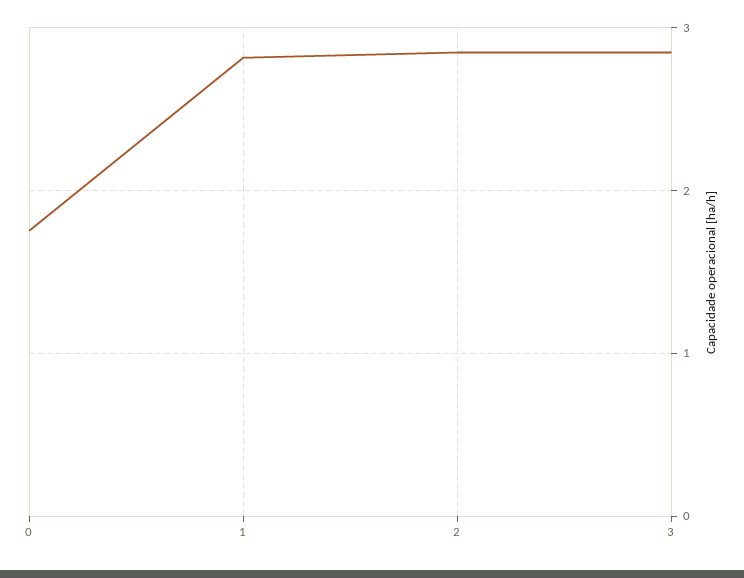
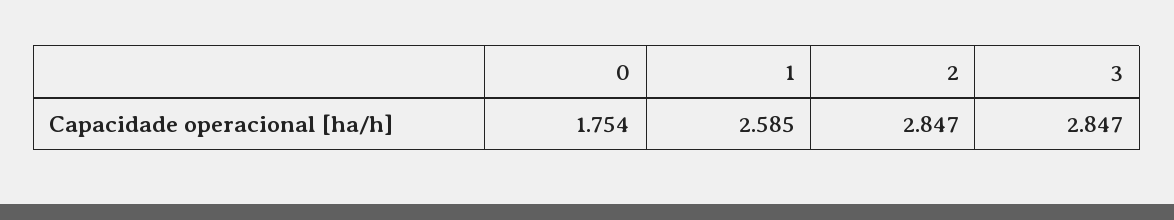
1: 2.8 -> 2.585

